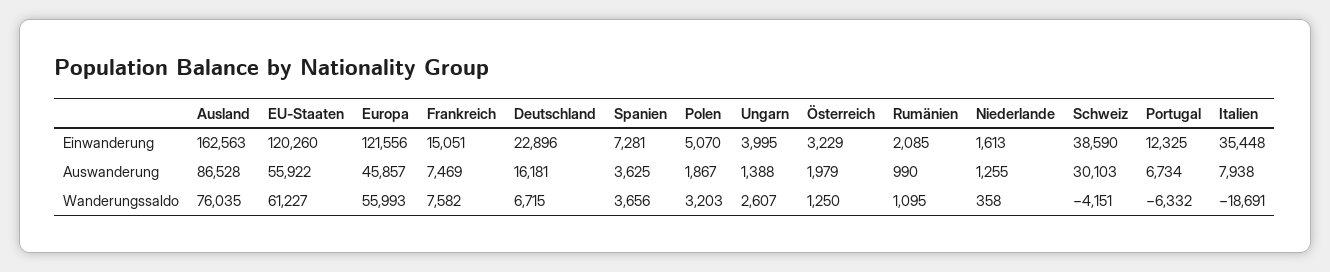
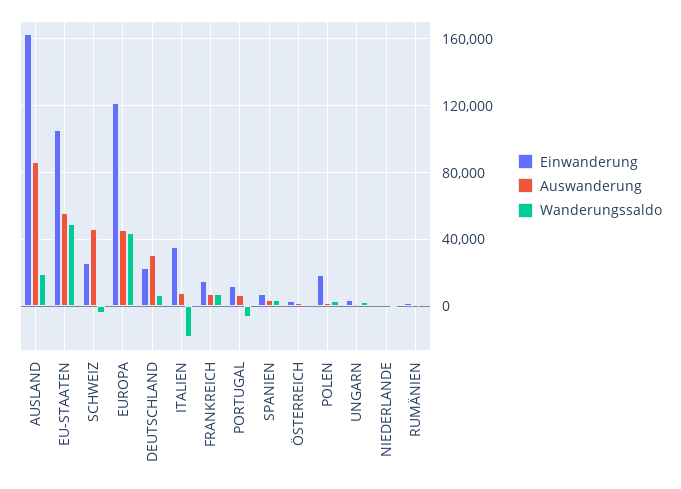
Einwanderung, EU-Staaten: 120260 -> 105000
Einwanderung, Polen: 5070 -> 20000
Einwanderung, Schweiz: 38590 -> 25000
Auswanderung, Deutschland: 16181 -> 30000
Auswanderung, Schweiz: 30103 -> 45000
Wanderungssaldo, Ausland: 76035 -> 20000
Wanderungssaldo, EU-Staaten: 61227 -> 50000
Wanderungssaldo, Europa: 55993 -> 45000

